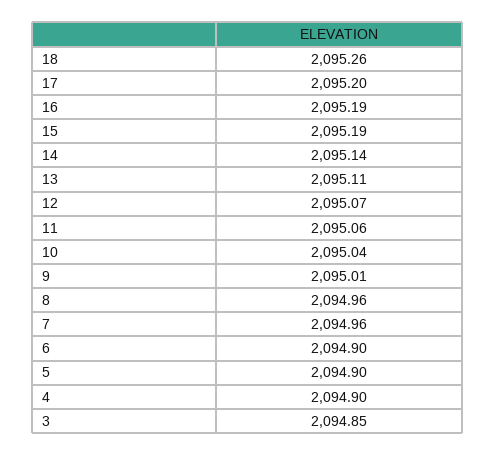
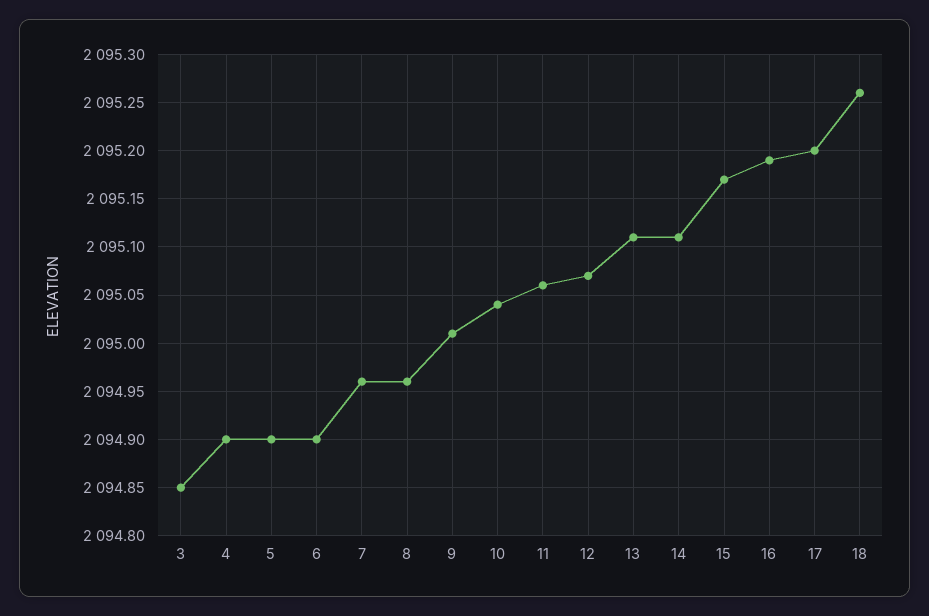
15: 2095.19 -> 2095.17
14: 2095.14 -> 2095.11

